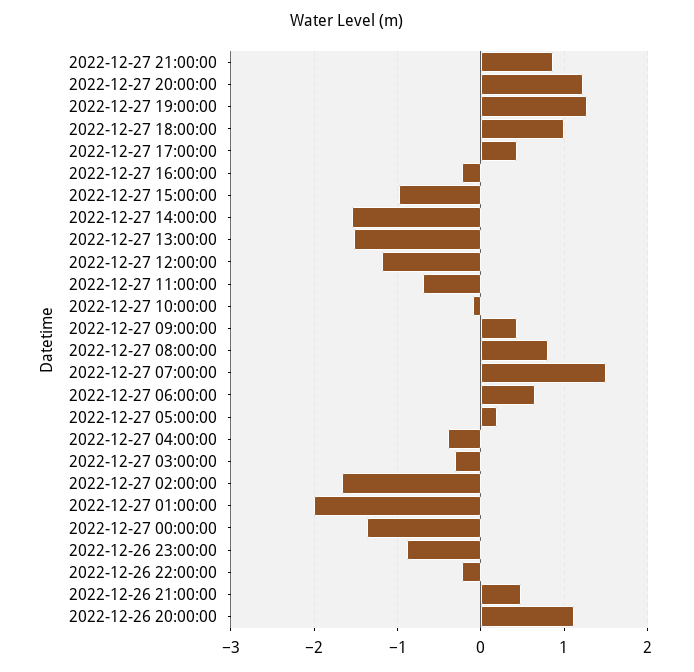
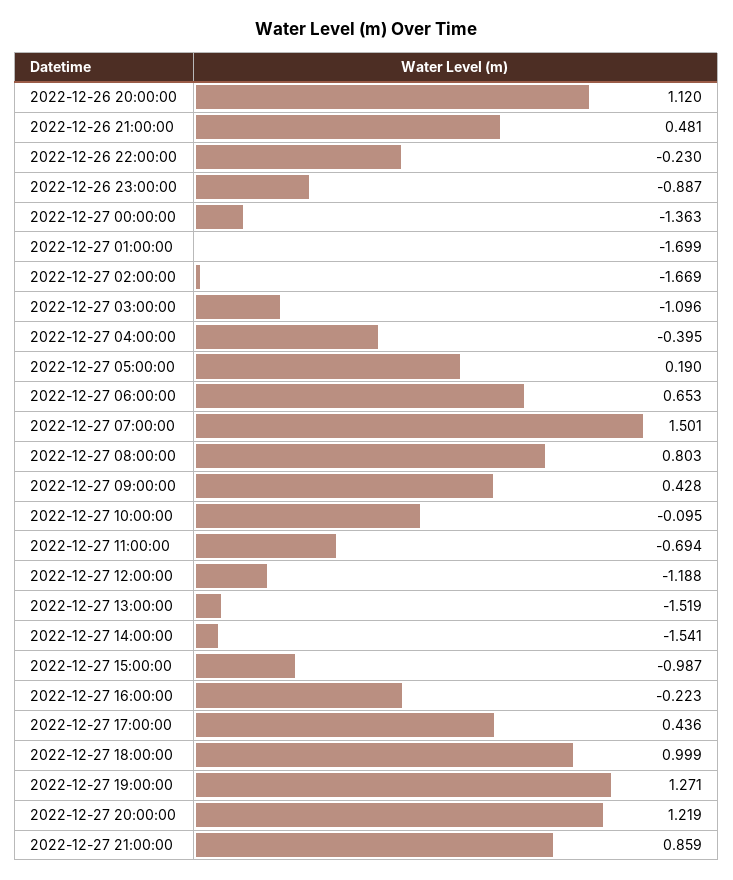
2022-12-27 03:00:00: -0.3 -> -1.096
2022-12-27 01:00:00: -2 -> -1.699

